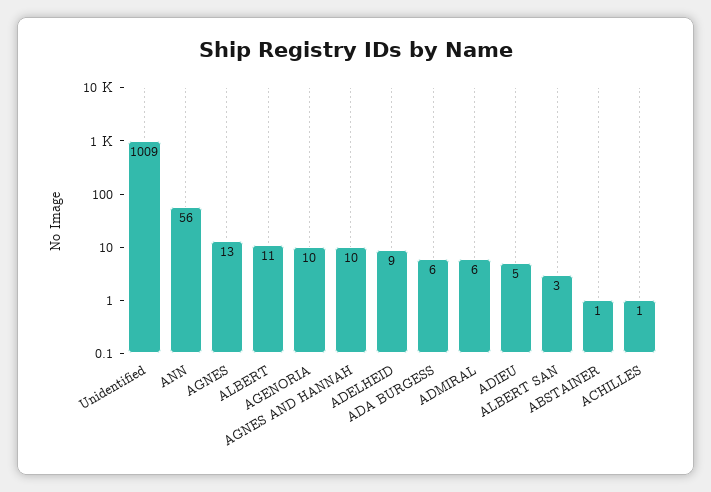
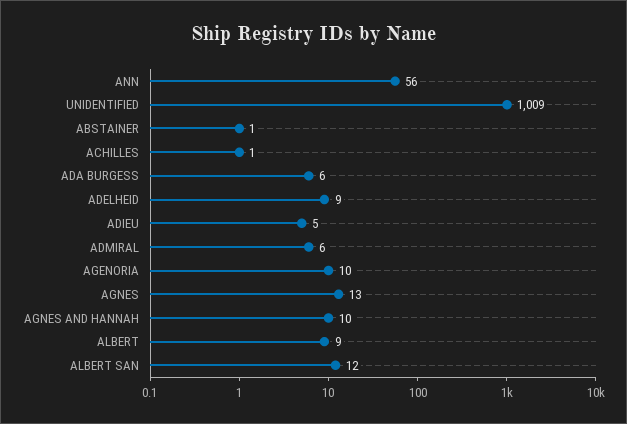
ALBERT: 11 -> 9
ALBERT SAN: 3 -> 12

